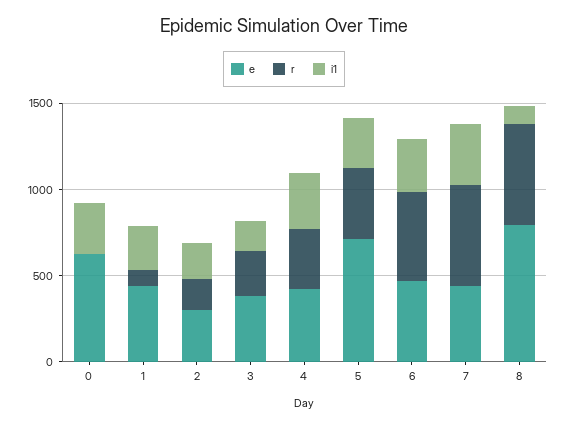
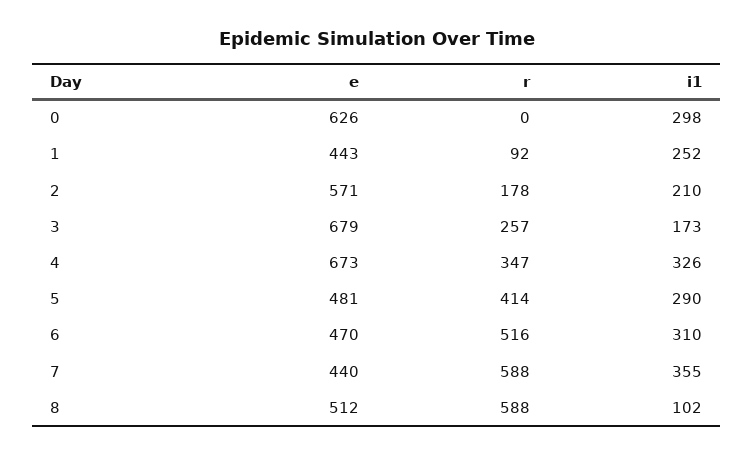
e, 2: 300 -> 571
e, 3: 400 -> 679
e, 4: 400 -> 673
e, 5: 700 -> 481
e, 8: 800 -> 512

